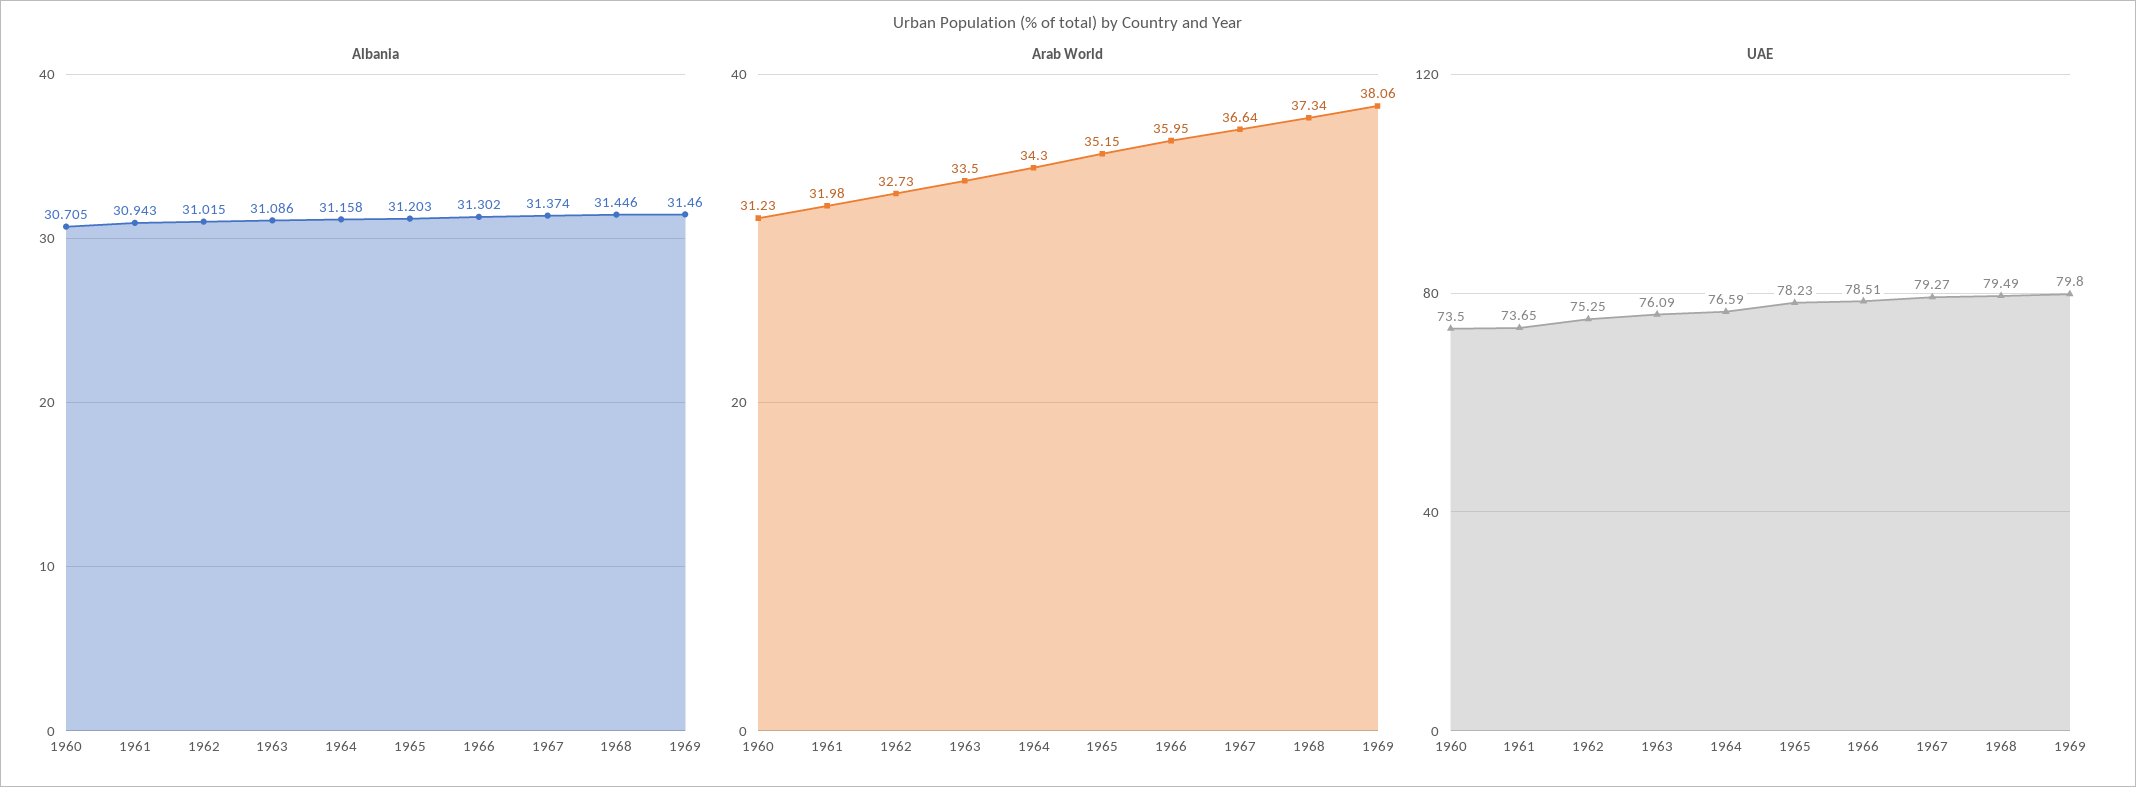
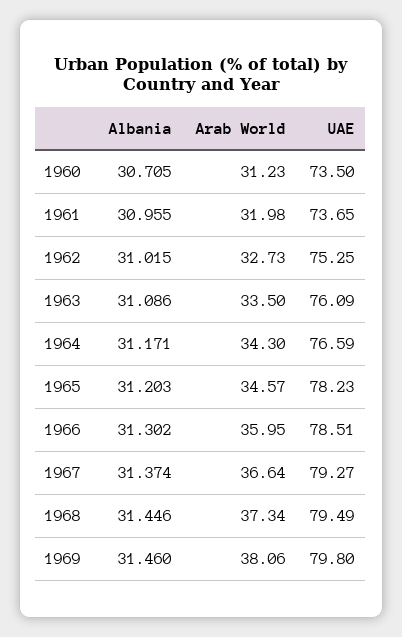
Albania, 1961: 30.943 -> 30.955
Albania, 1964: 31.158 -> 31.171
Arab World, 1965: 35.15 -> 34.57

